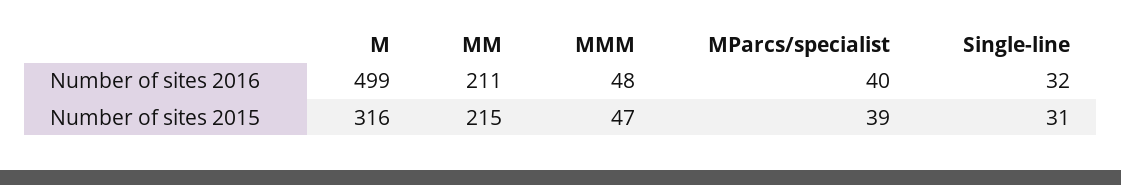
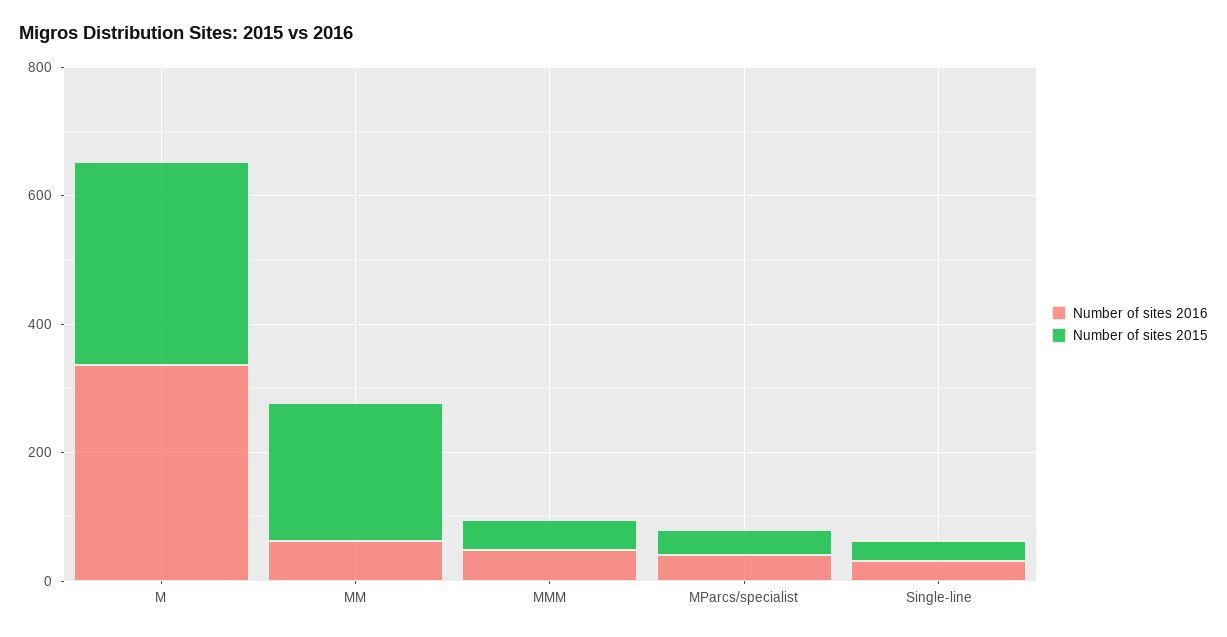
Number of sites 2016, M: 499 -> 350
Number of sites 2016, MM: 211 -> 50

